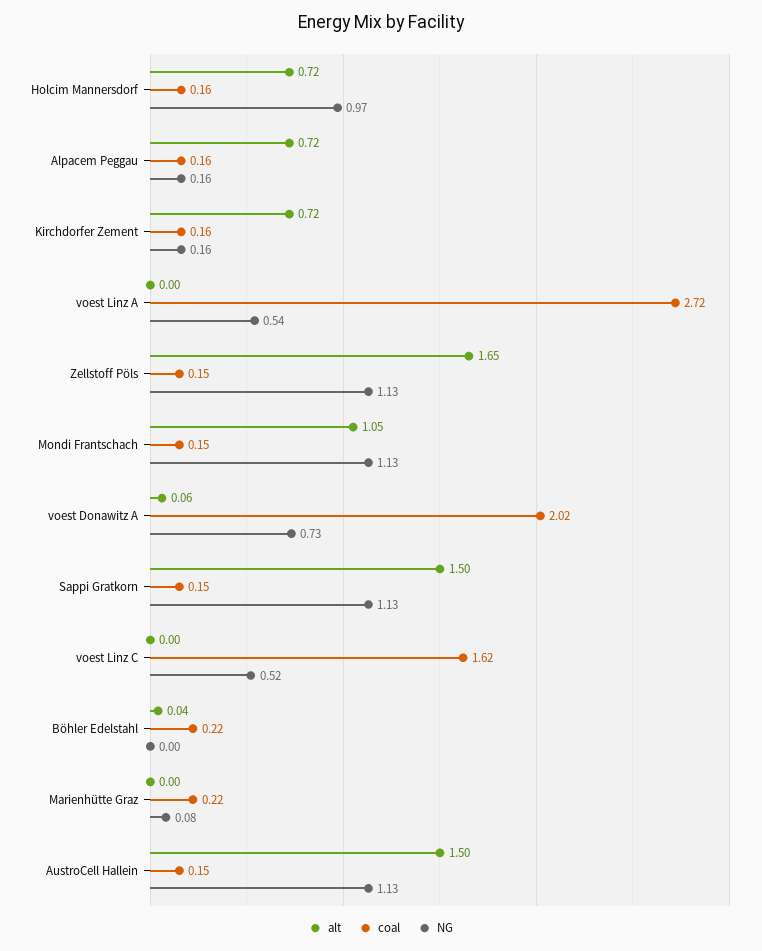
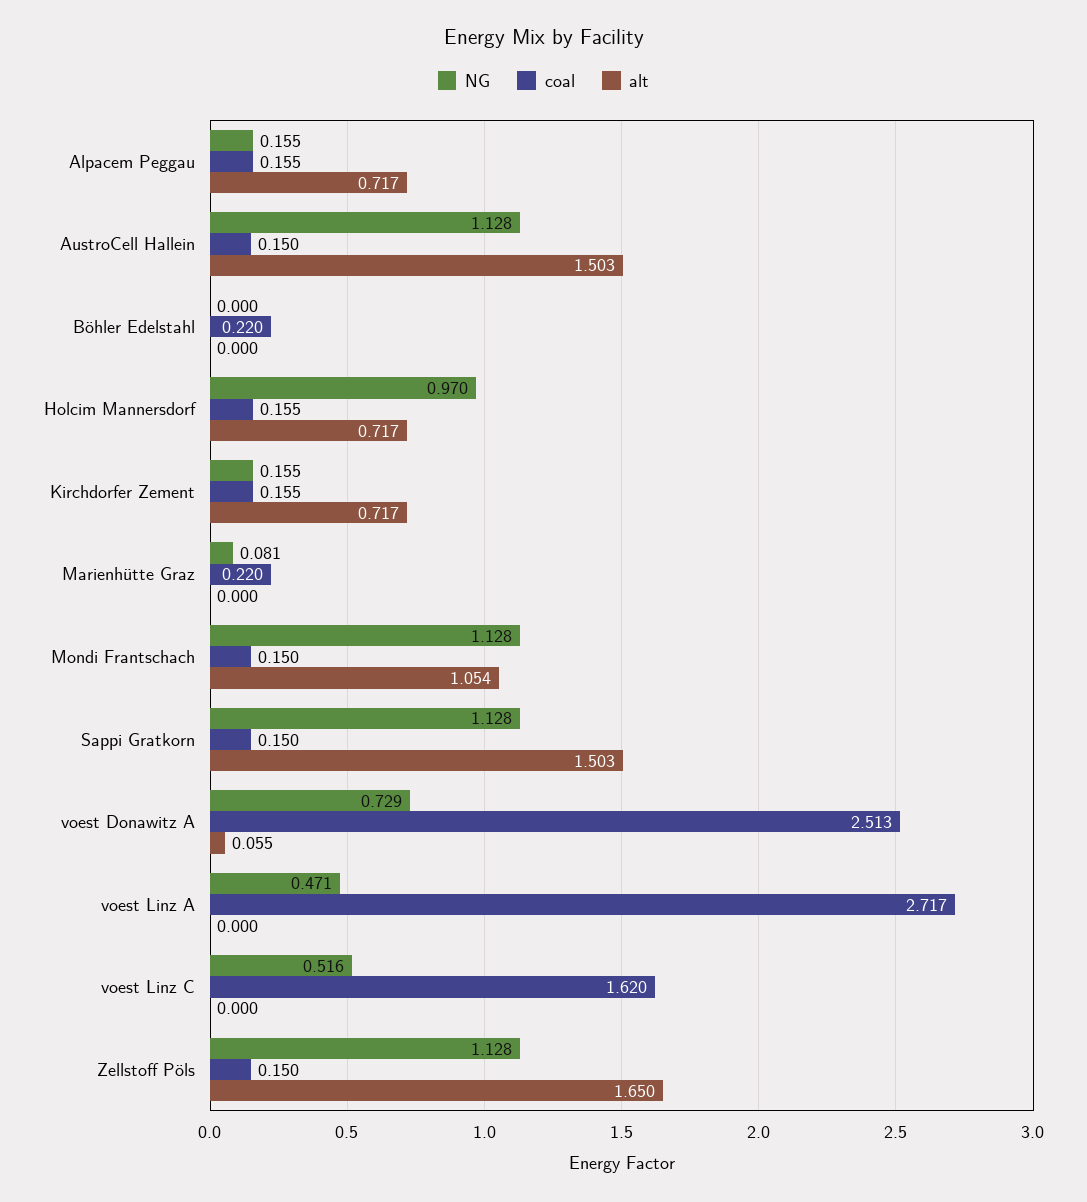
NG, voest Linz A: 0.54 -> 0.471
coal, voest Donawitz A: 2.02 -> 2.513
alt, Böhler Edelstahl: 0.04 -> 0

